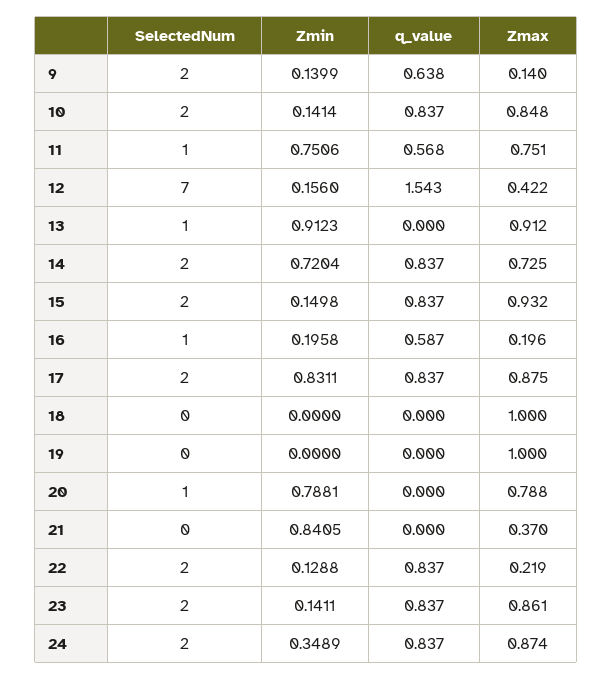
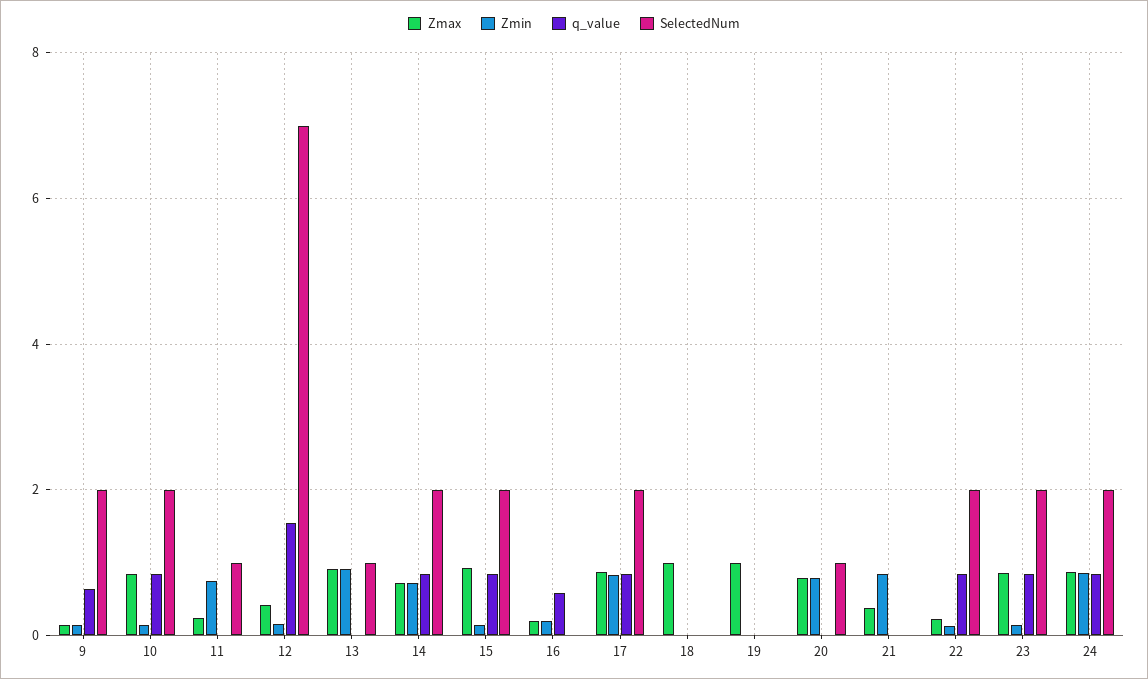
q_value, 11: 0.568 -> 0
Zmax, 11: 0.751 -> 0.2
SelectedNum, 16: 1 -> 0
Zmin, 24: 0.3489 -> 0.8

